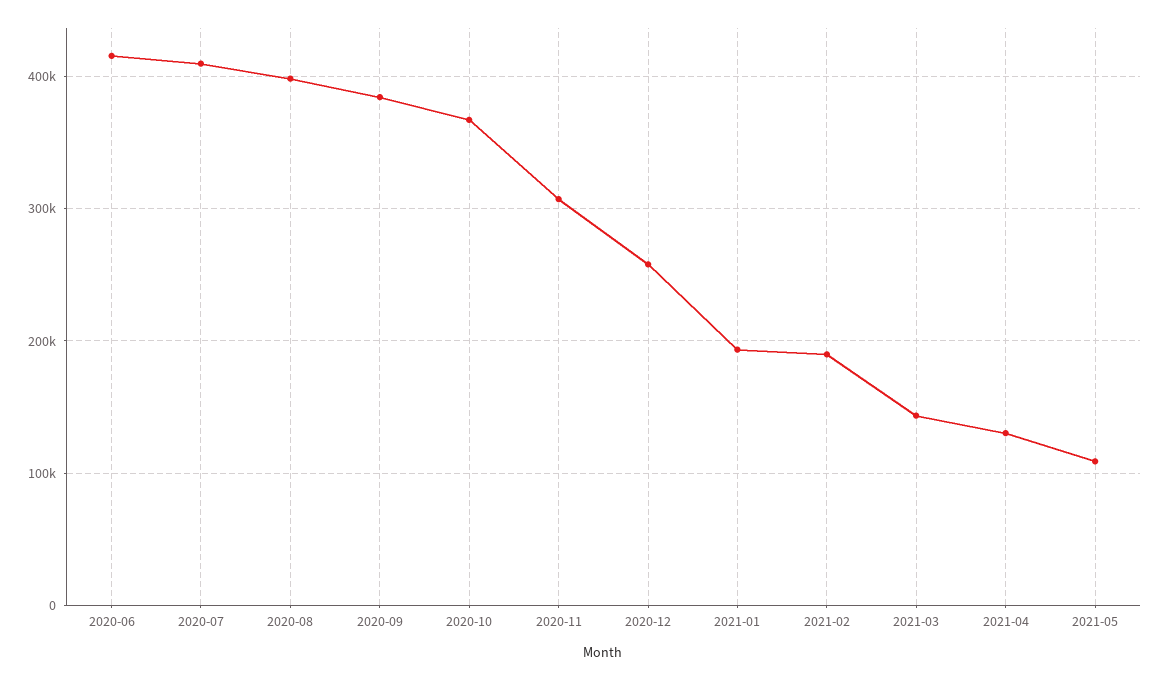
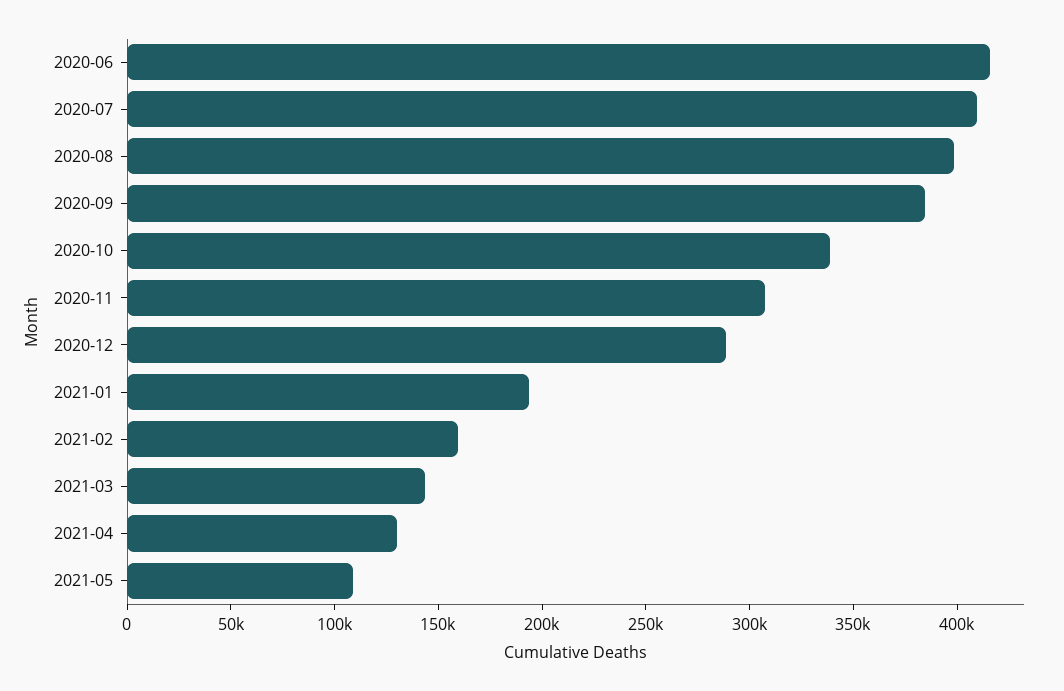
2020-10: 370000 -> 340000
2020-12: 260000 -> 290000
2021-02: 190000 -> 160000

